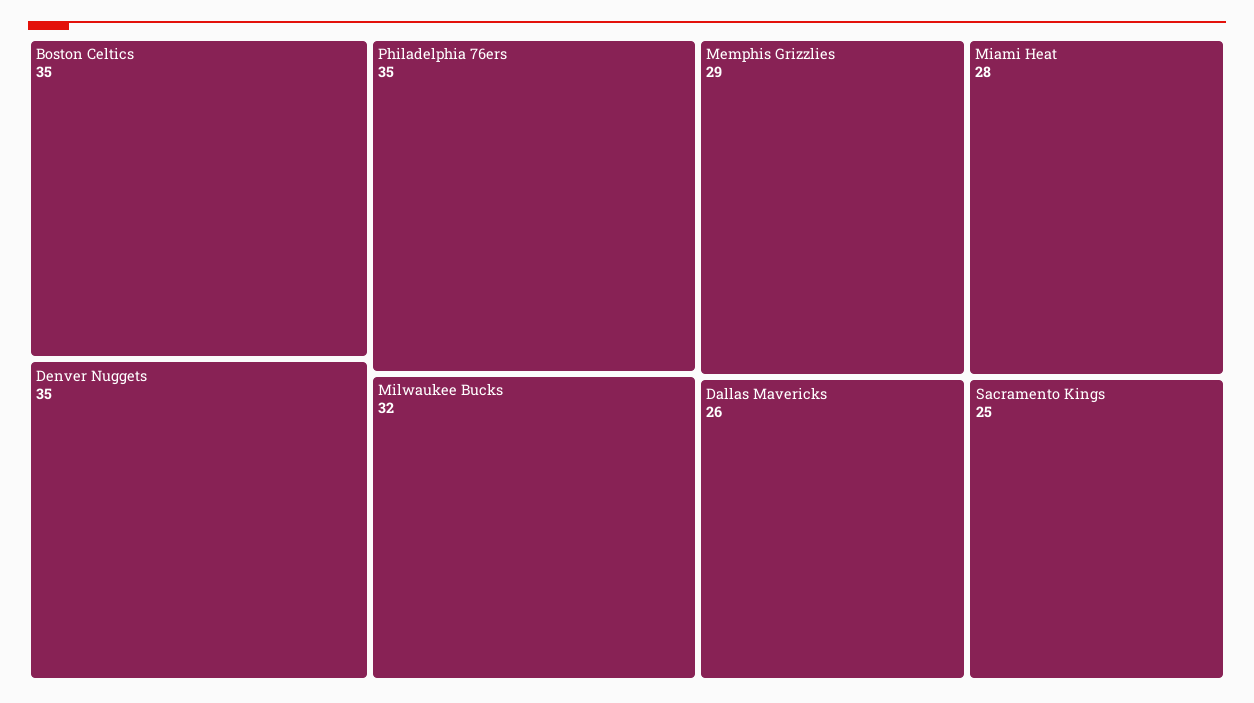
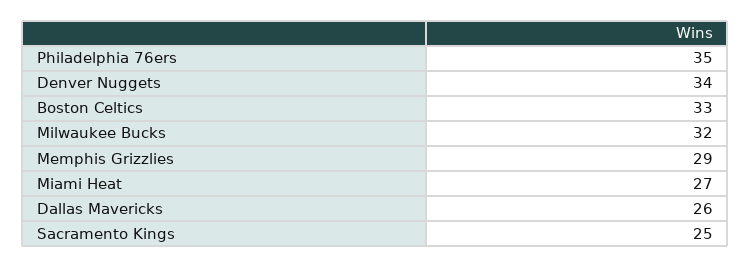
Boston Celtics: 35 -> 33
Denver Nuggets: 35 -> 34
Miami Heat: 28 -> 27

